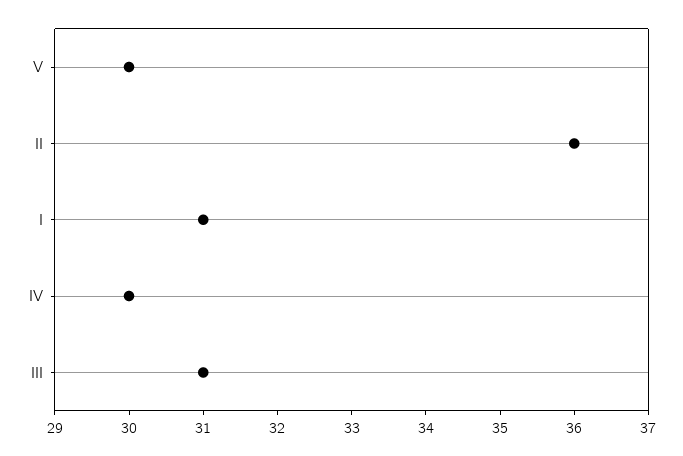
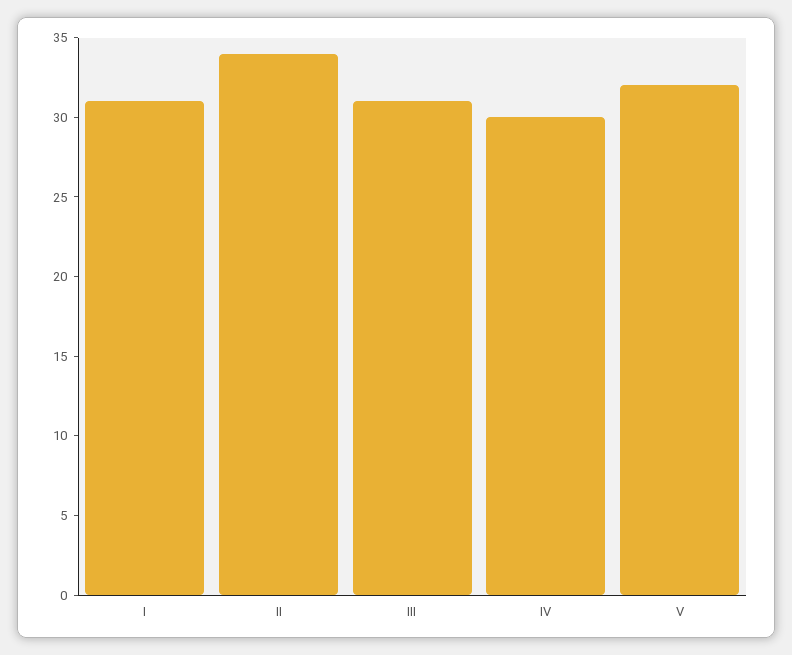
V: 30 -> 32
II: 36 -> 34

